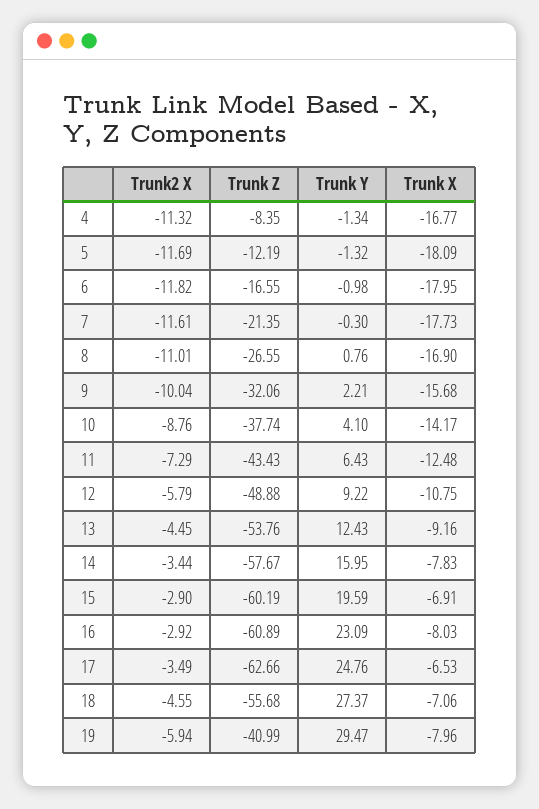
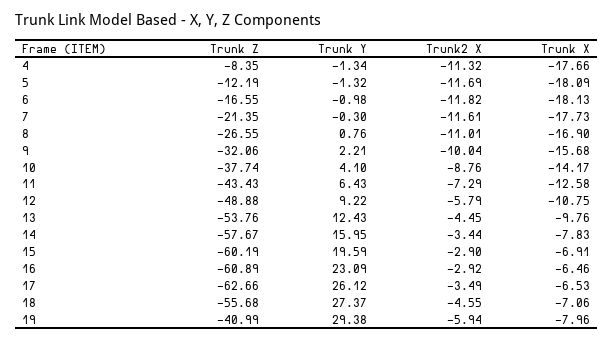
Trunk X, 4: -16.77 -> -17.66
Trunk X, 6: -17.95 -> -18.13
Trunk X, 11: -12.48 -> -12.58
Trunk X, 13: -9.16 -> -9.76
Trunk X, 16: -8.03 -> -6.46
Trunk Y, 17: 24.76 -> 26.12
Trunk Y, 19: 29.47 -> 29.38

